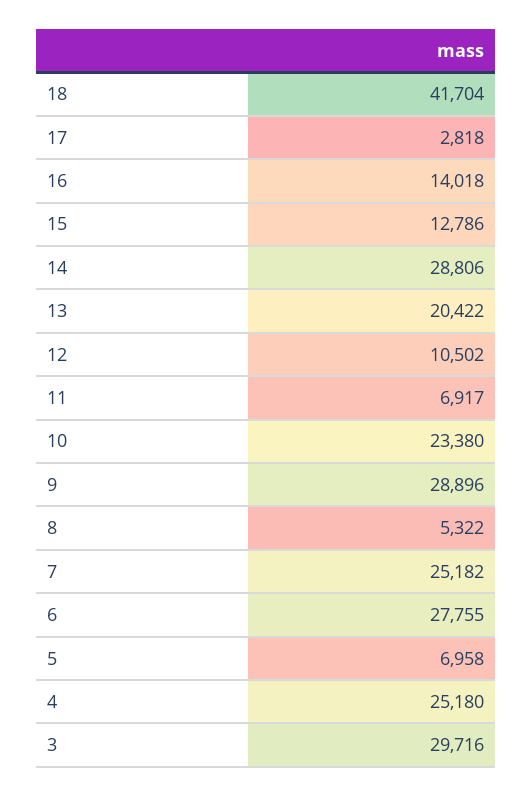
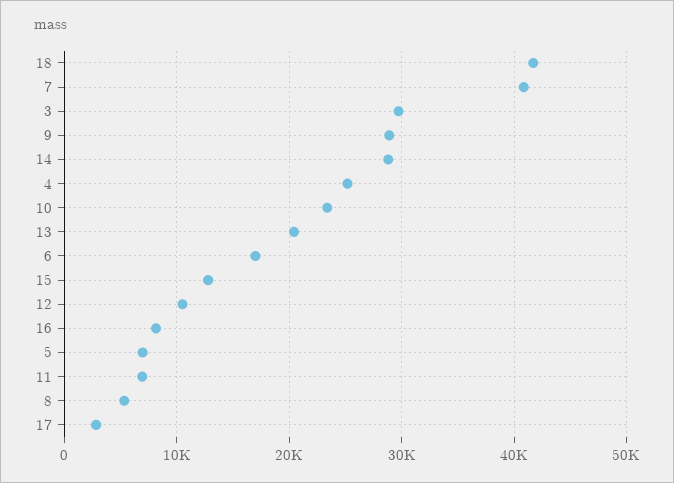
16: 14018 -> 8000
7: 25182 -> 41000
6: 27755 -> 17000

